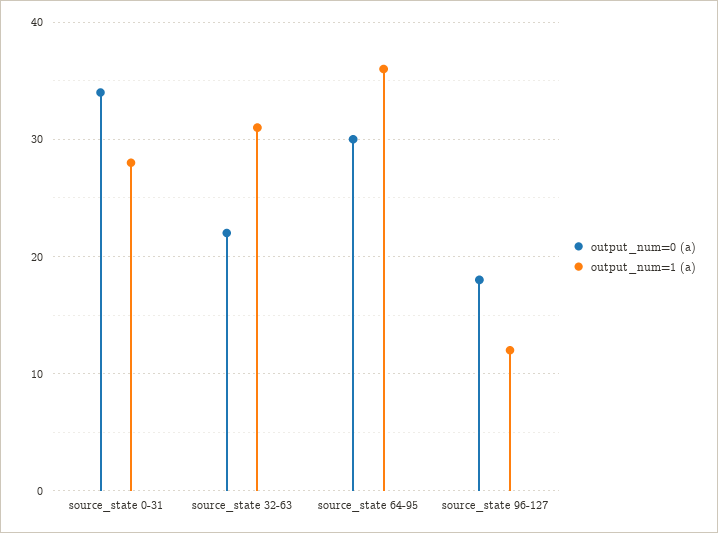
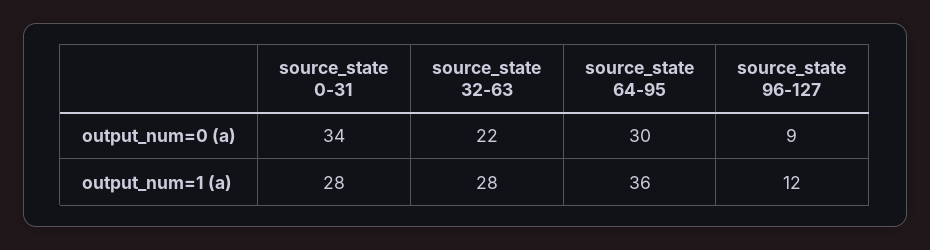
output_num=1 (a), source_state 32-63: 31 -> 28
output_num=0 (a), source_state 96-127: 18 -> 9

